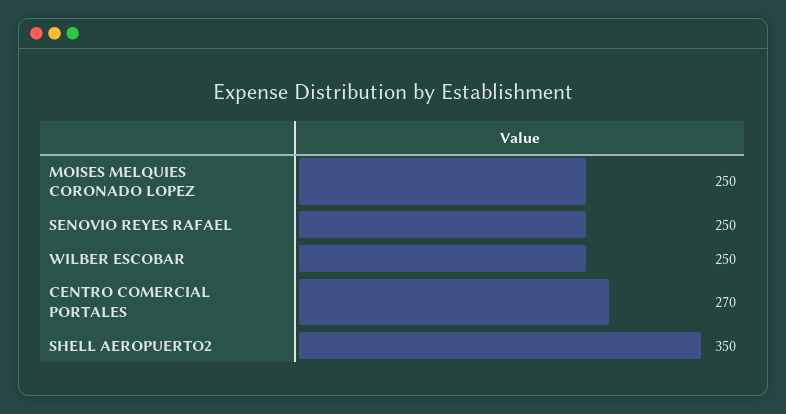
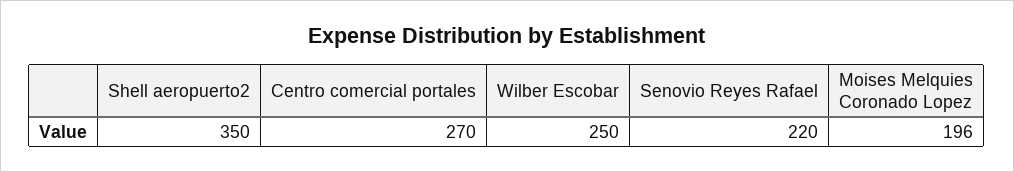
MOISES MELQUIES CORONADO LOPEZ: 250 -> 196
SENOVIO REYES RAFAEL: 250 -> 220

